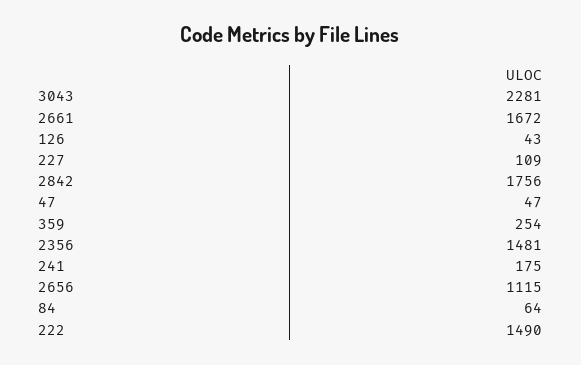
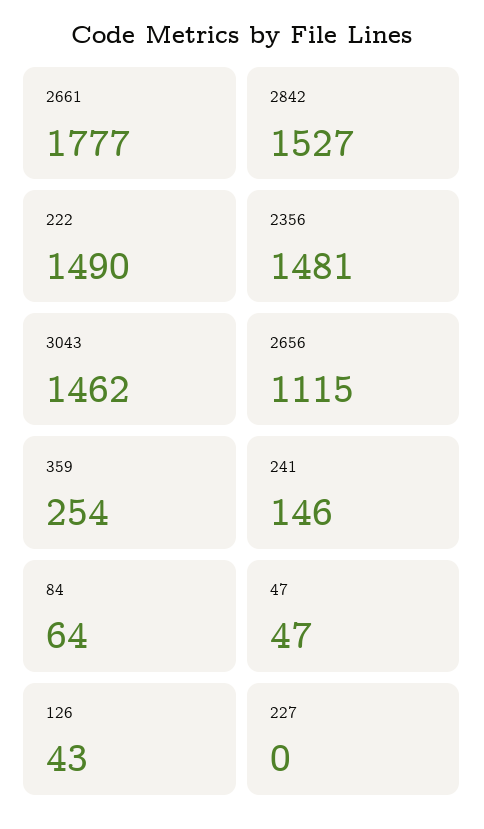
3043: 2281 -> 1462
2661: 1672 -> 1777
227: 109 -> 0
2842: 1756 -> 1527
241: 175 -> 146

